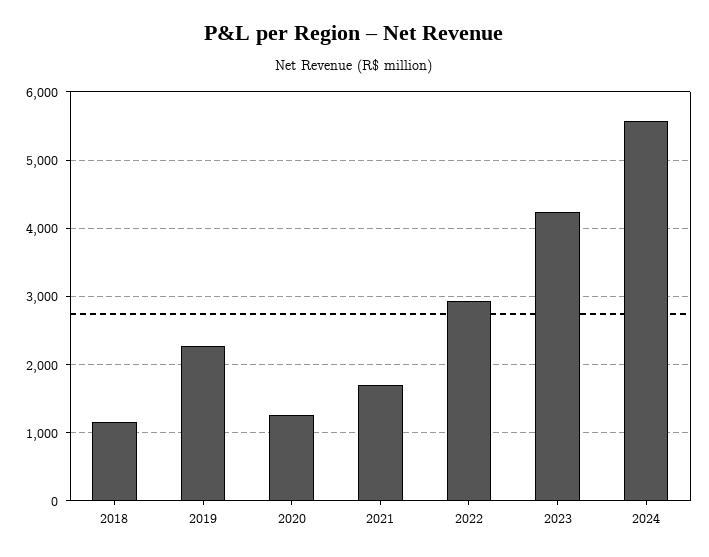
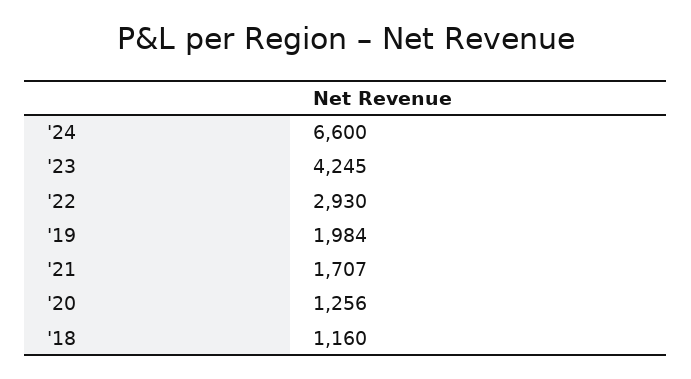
2019: 2300 -> 1984
2024: 5600 -> 6600

